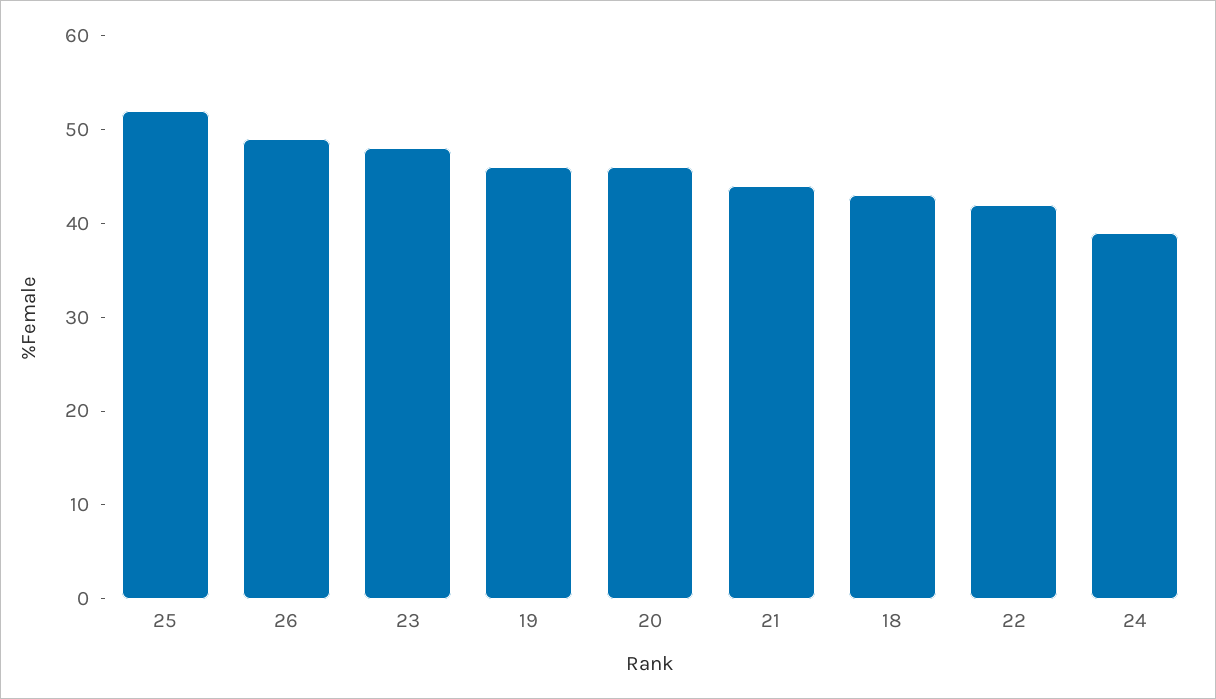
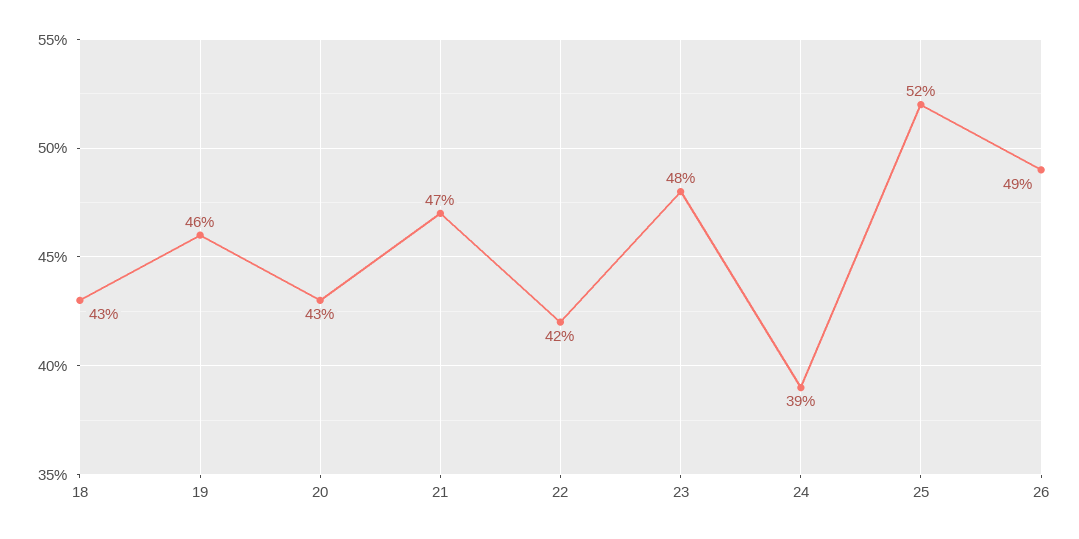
20: 46 -> 43
21: 44 -> 47

